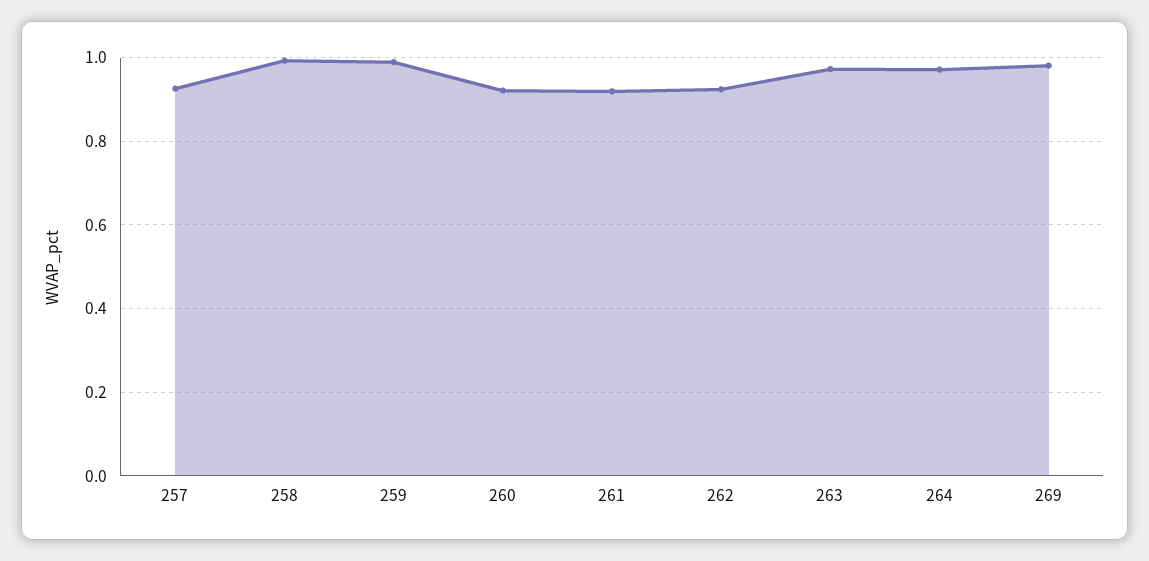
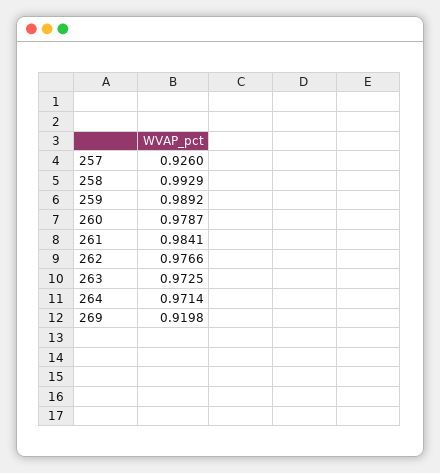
260: 0.92 -> 0.9787
261: 0.92 -> 0.9841
262: 0.92 -> 0.9766
269: 0.98 -> 0.9198

